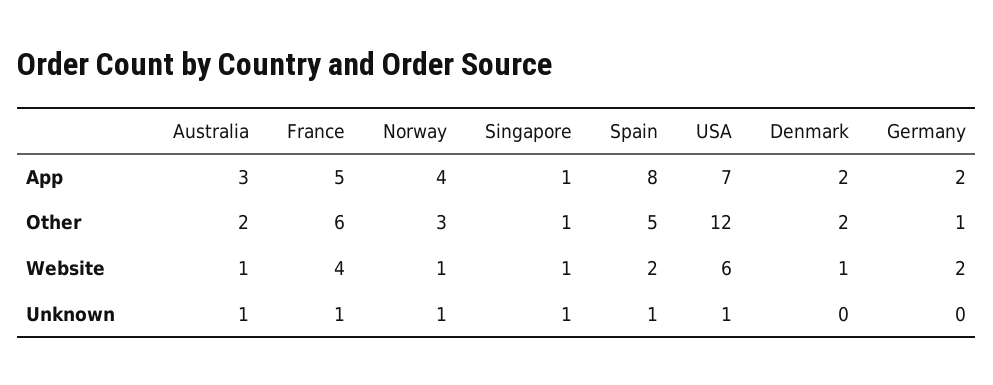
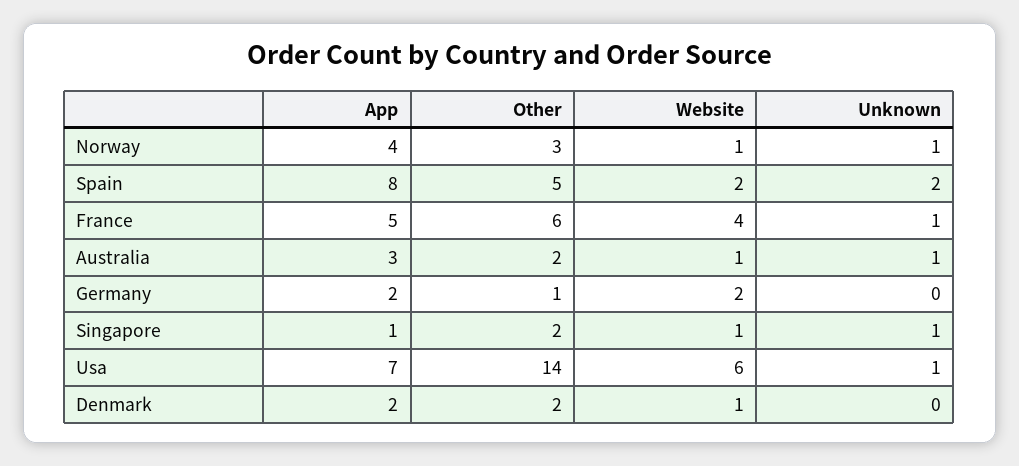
Singapore, Other: 1 -> 2
USA, Other: 12 -> 14
Spain, Unknown: 1 -> 2

